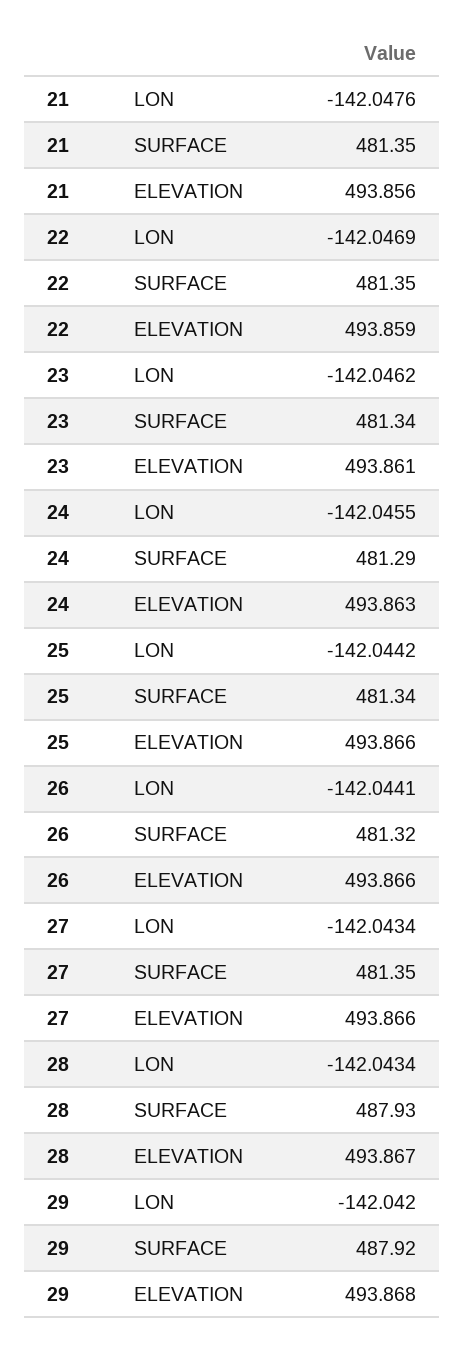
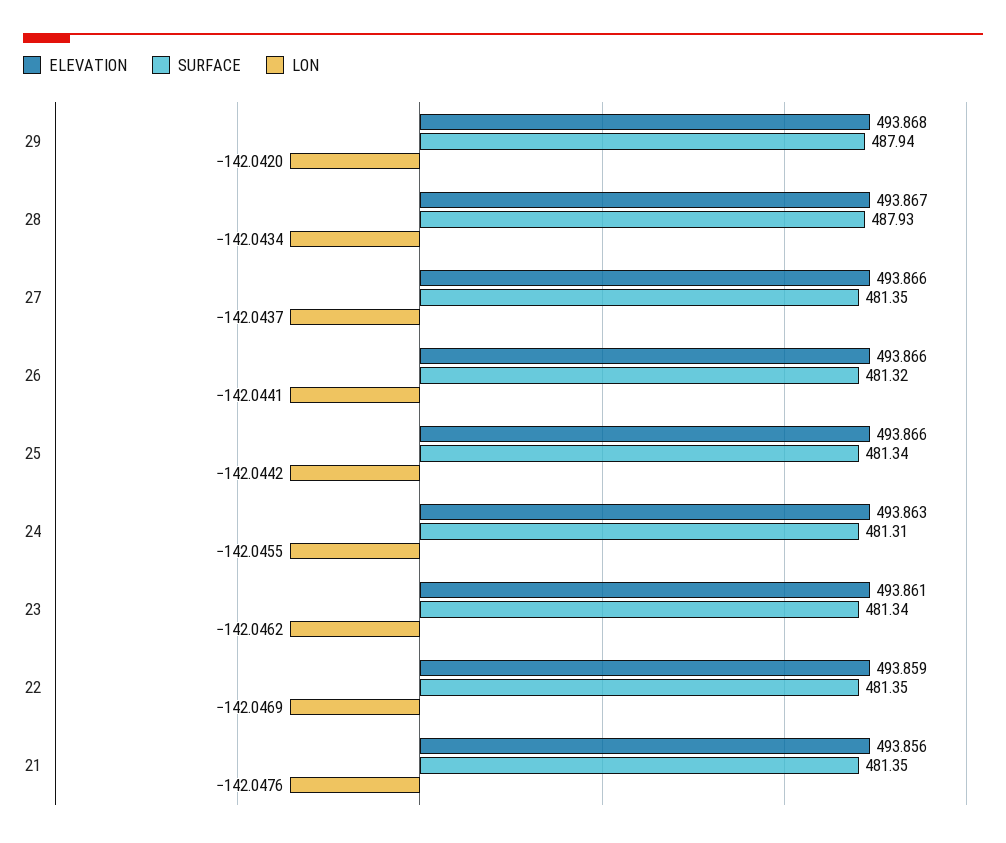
SURFACE, 24: 481.29 -> 481.31
LON, 27: -142.0434 -> -142.0437
SURFACE, 29: 487.92 -> 487.94

